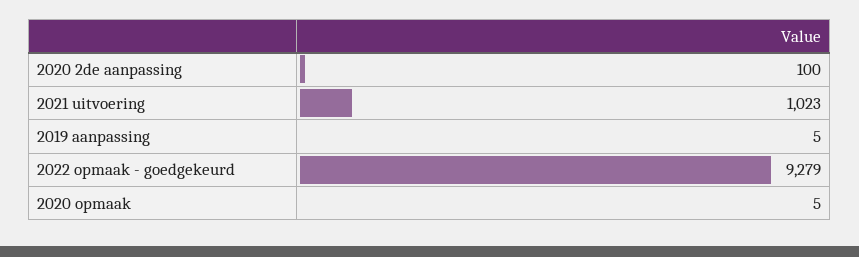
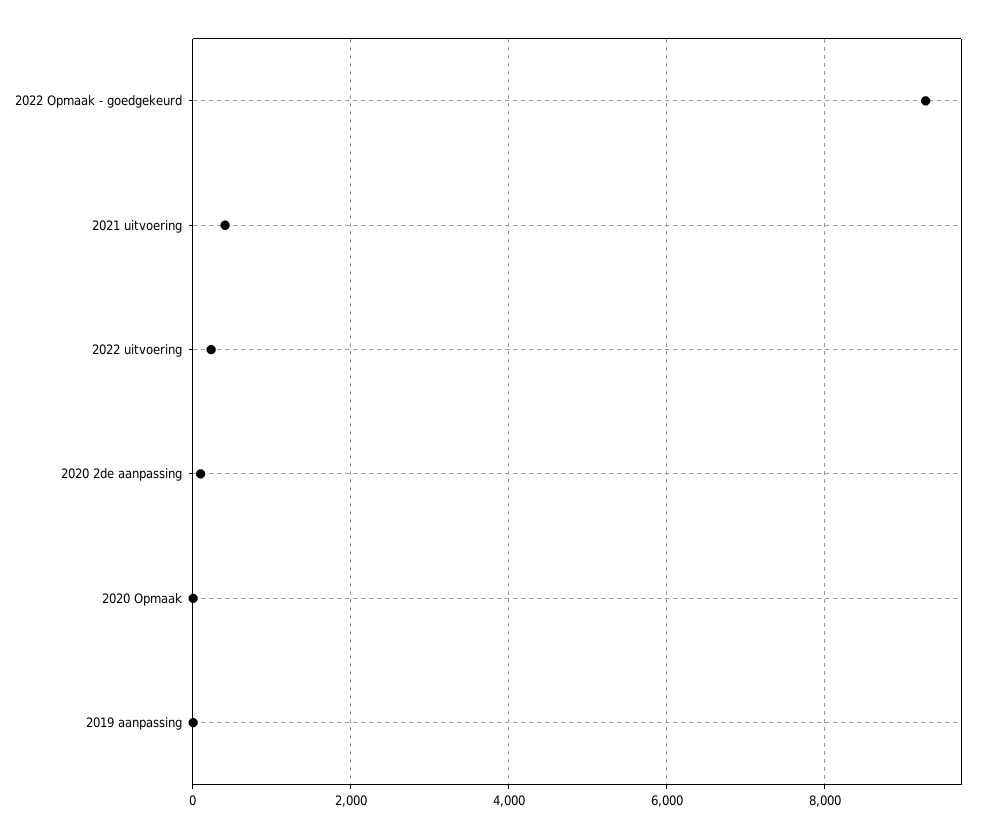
2021 uitvoering: 1023 -> 400
2022 uitvoering: none -> 200

